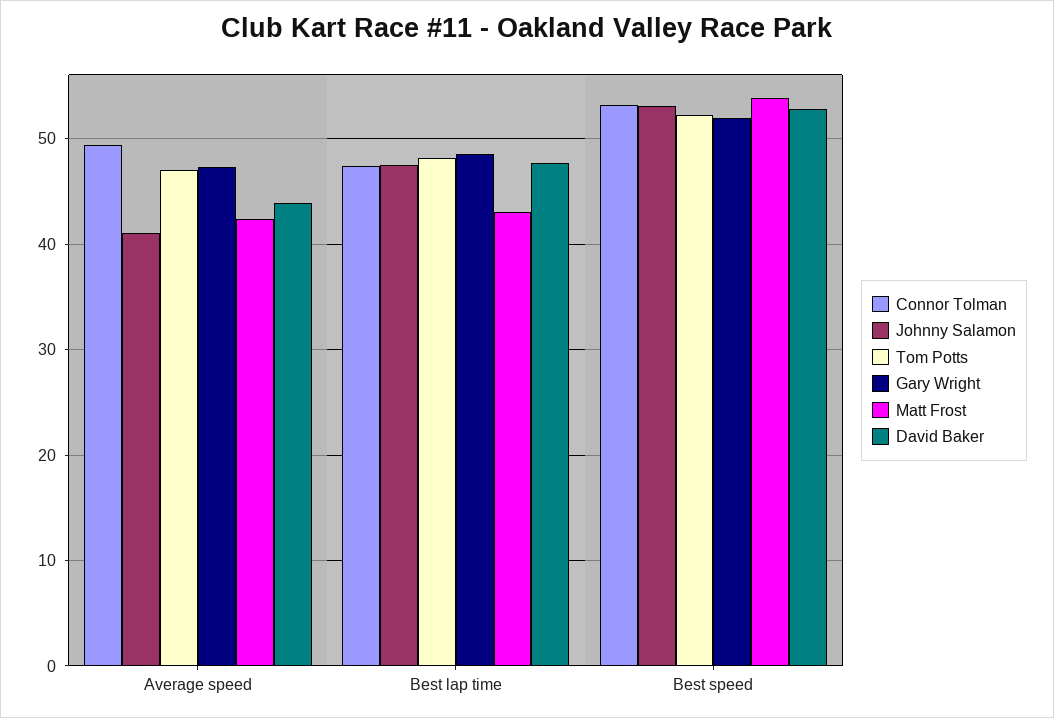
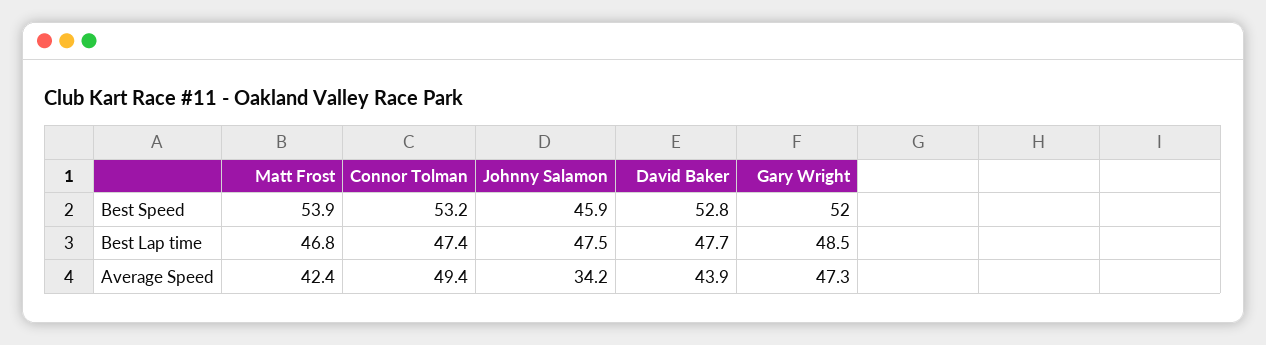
Johnny Salamon, Average speed: 41 -> 34.2
Tom Potts, Average speed: 47 -> none
Tom Potts, Best lap time: 48 -> none
Matt Frost, Best lap time: 43 -> 46.8
Johnny Salamon, Best speed: 53 -> 45.9
Tom Potts, Best speed: 52 -> none

